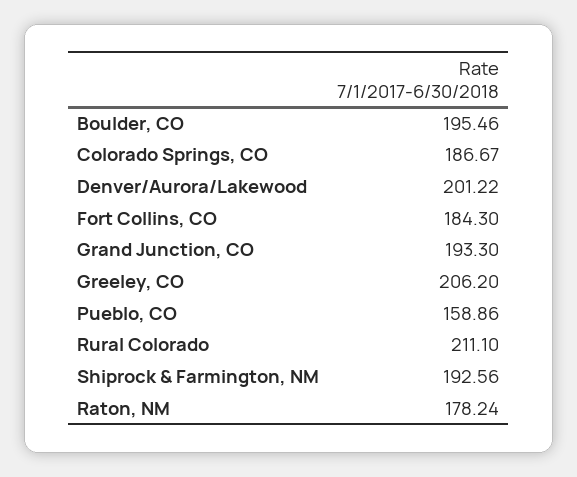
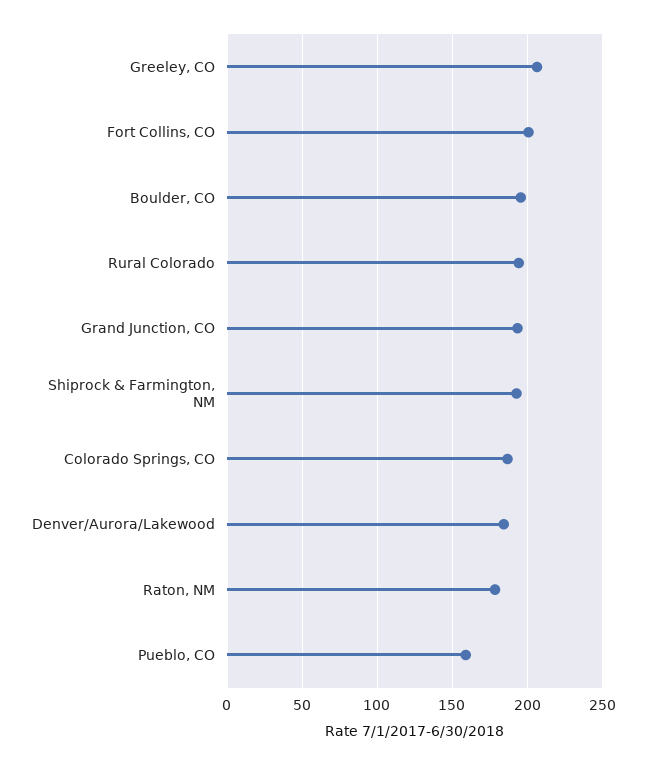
Denver/Aurora/Lakewood: 201.22 -> 185
Fort Collins, CO: 184.3 -> 200
Rural Colorado: 211.1 -> 195

